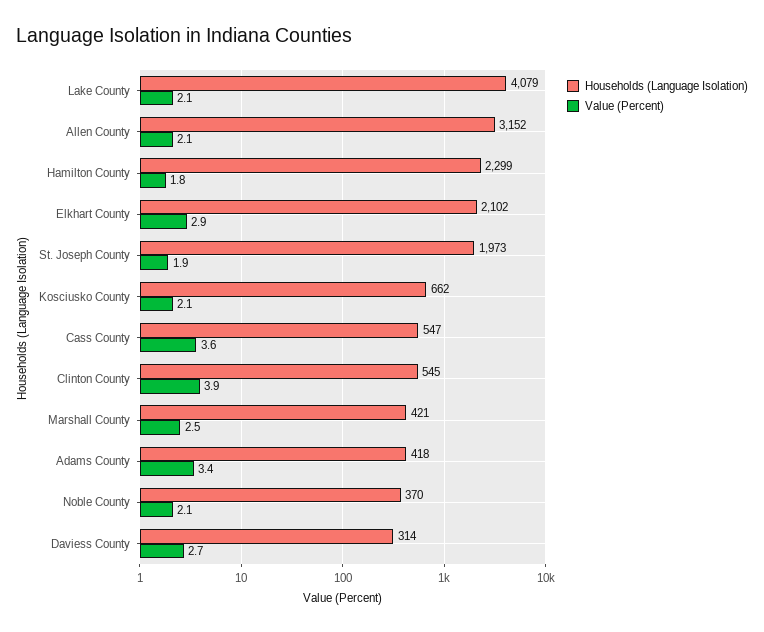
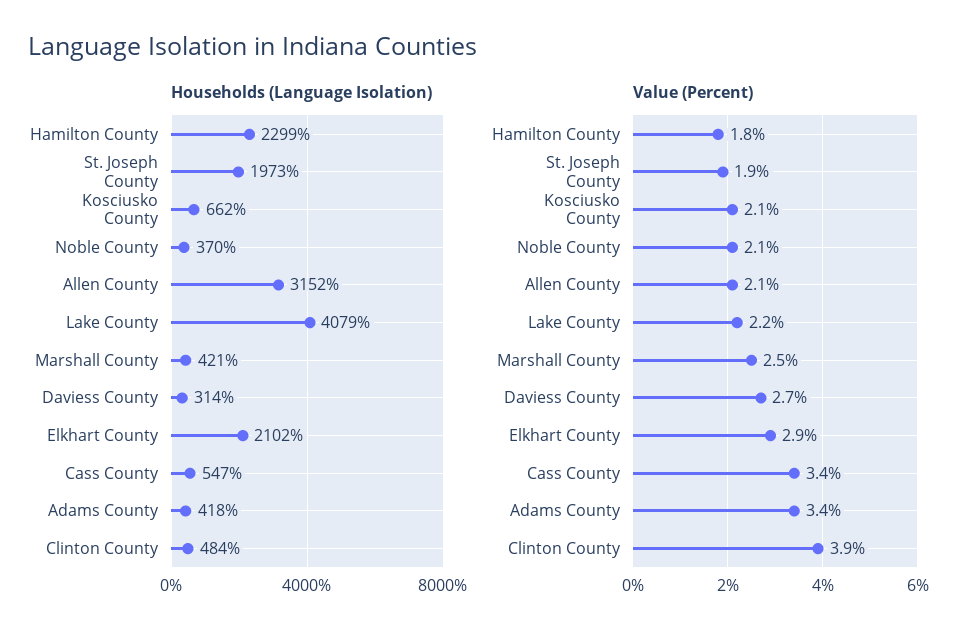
Value (Percent), Lake County: 2.1 -> 2.2
Value (Percent), Cass County: 3.6 -> 3.4
Households (Language Isolation), Clinton County: 545 -> 484

